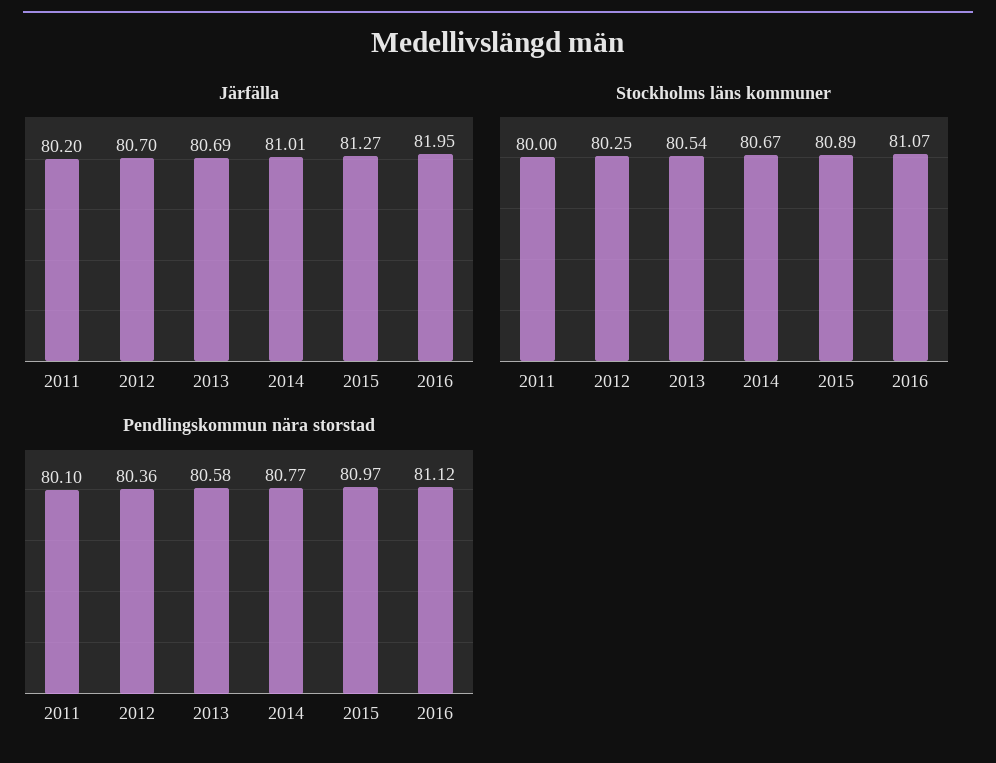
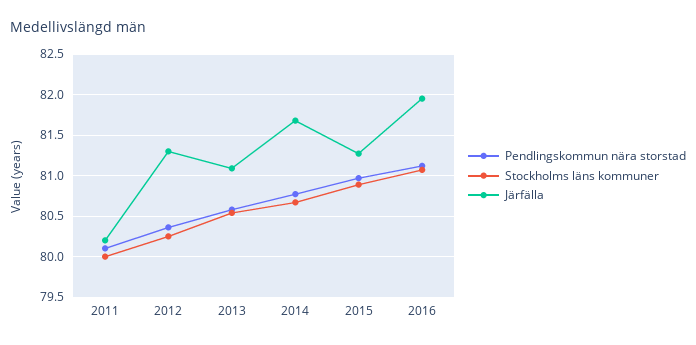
Järfälla, 2012: 80.7 -> 81.3
Järfälla, 2013: 80.69 -> 81.1
Järfälla, 2014: 81.01 -> 81.7

